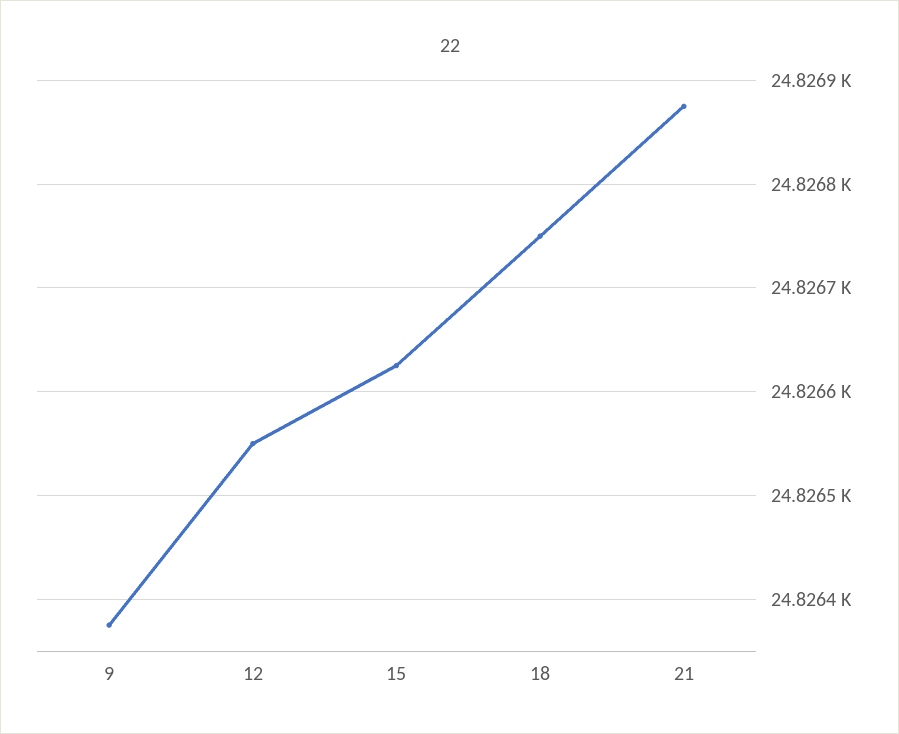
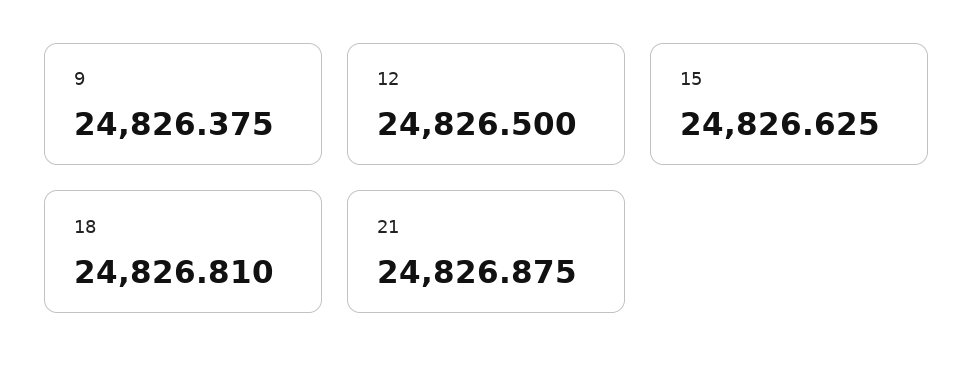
12: 24826.55 -> 24826.5
18: 24826.75 -> 24826.81

